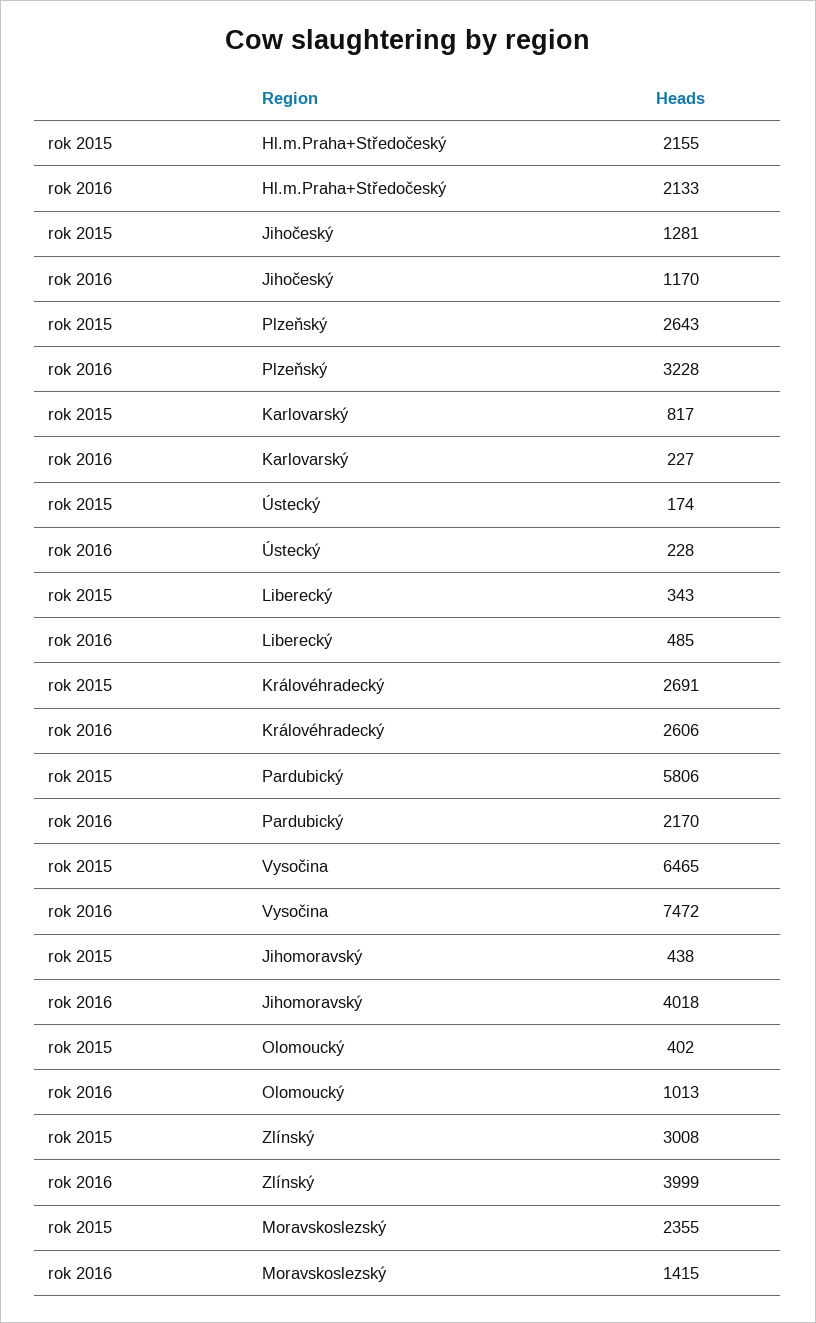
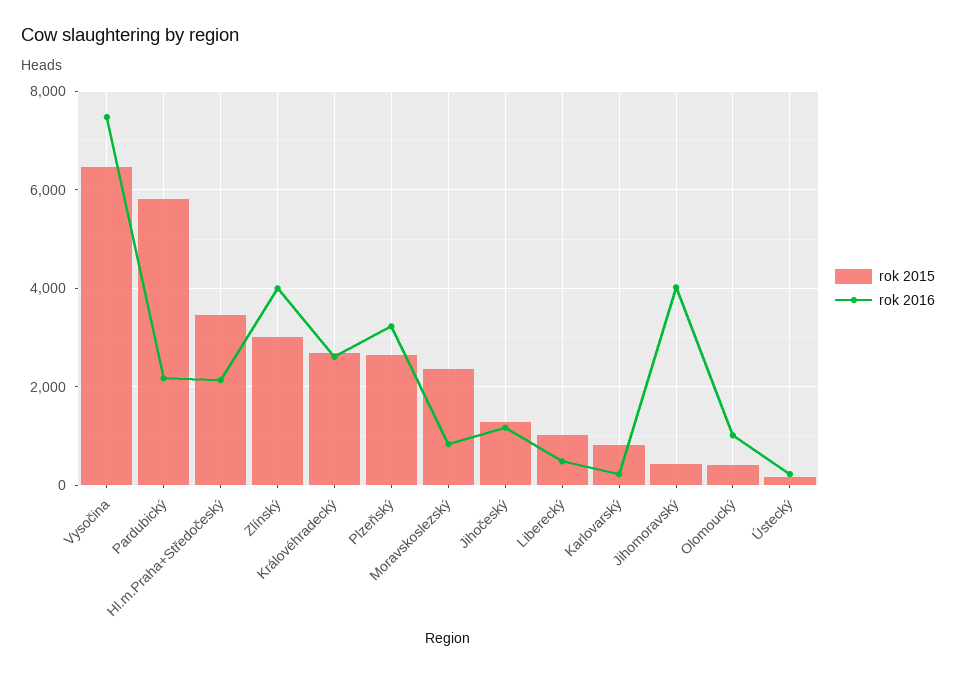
rok 2015, Hl.m.Praha+Středočeský: 2155 -> 3400
rok 2015, Liberecký: 343 -> 1000
rok 2016, Moravskoslezský: 1415 -> 800

